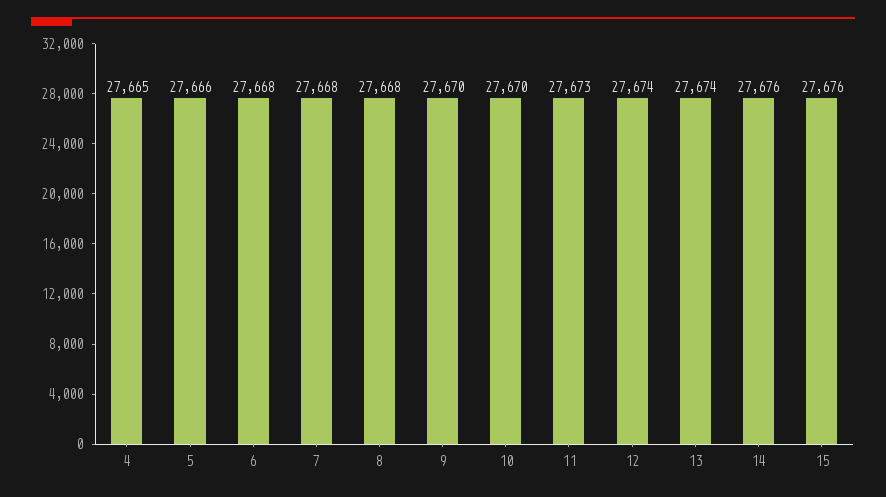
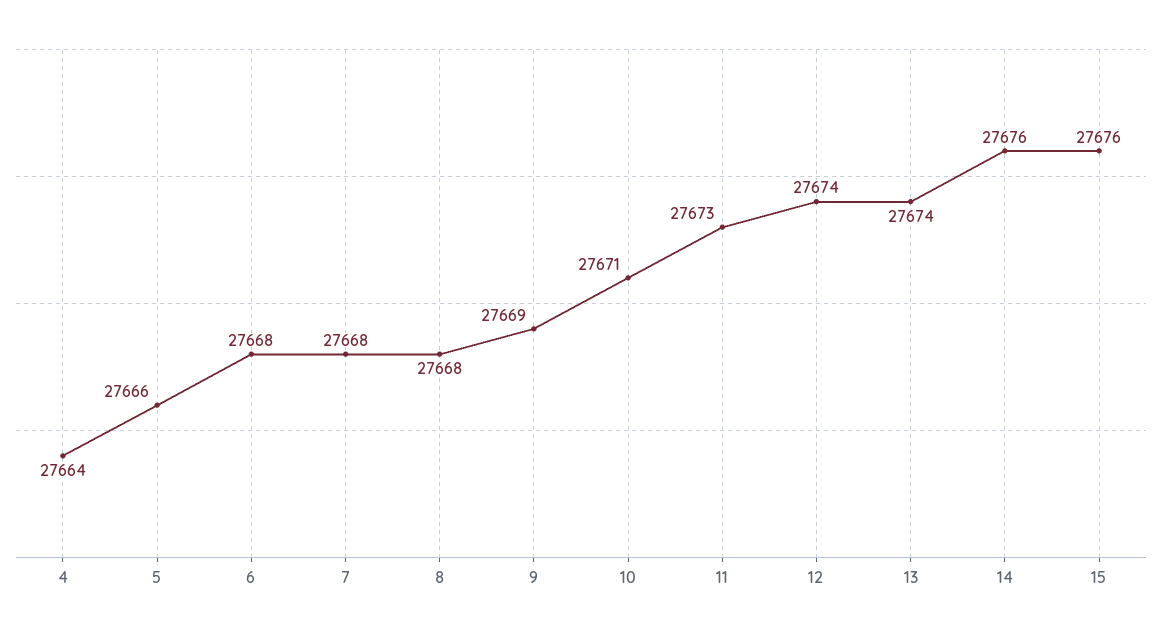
4: 27665 -> 27664
9: 27670 -> 27669
10: 27670 -> 27671

